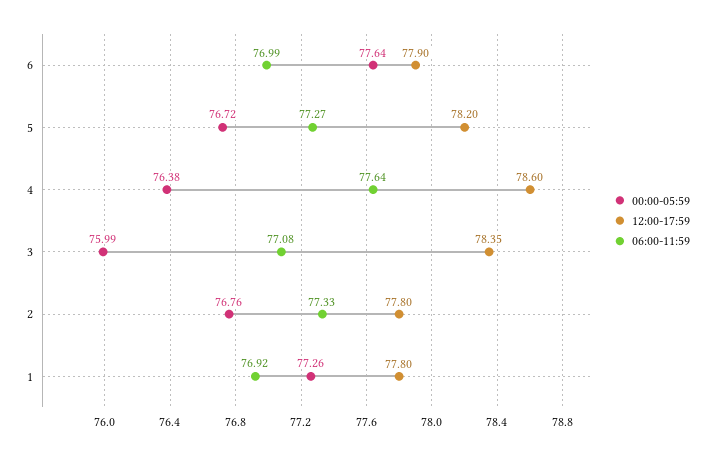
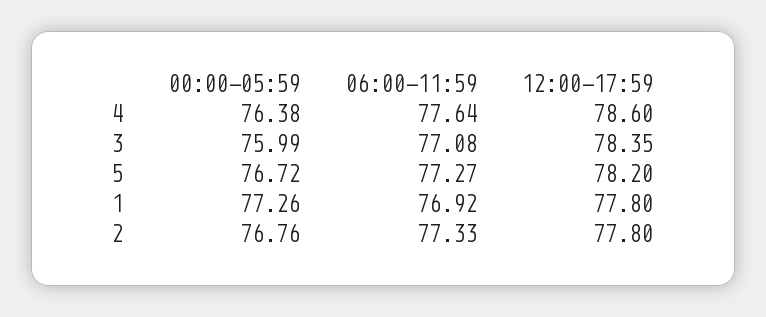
00:00-05:59, 6: 77.64 -> none
12:00-17:59, 6: 77.9 -> none
06:00-11:59, 6: 76.99 -> none

